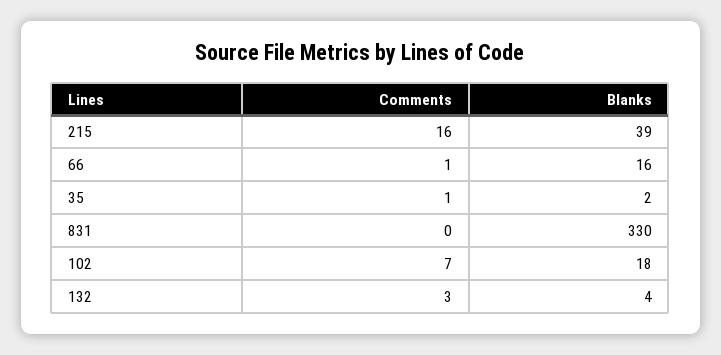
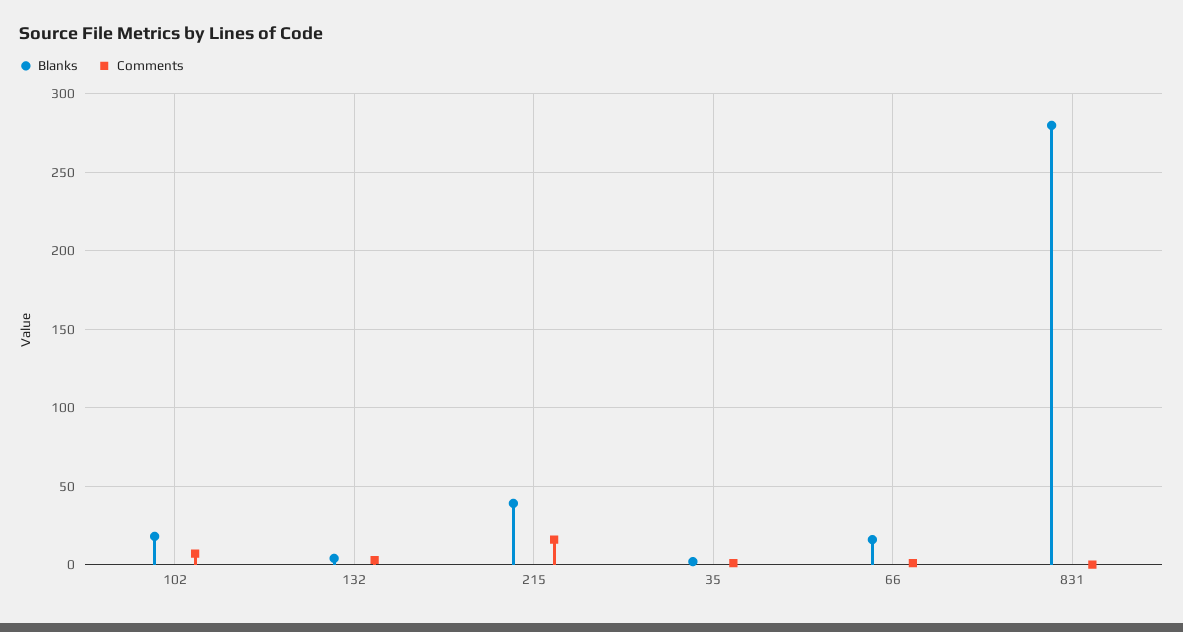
Blanks, 831: 330 -> 280

